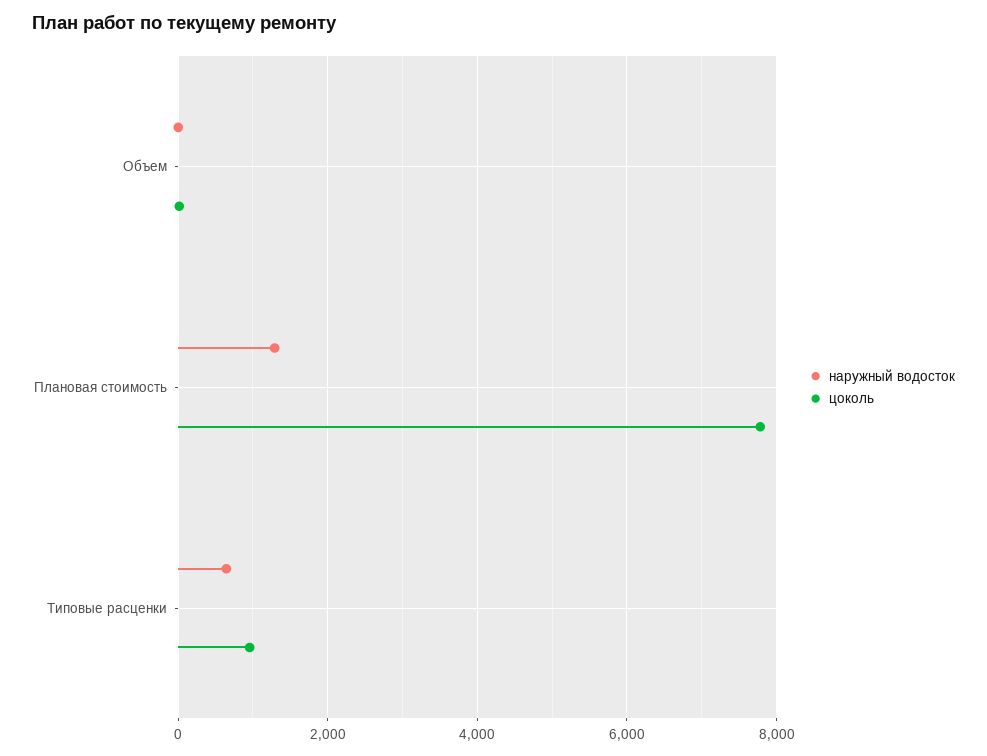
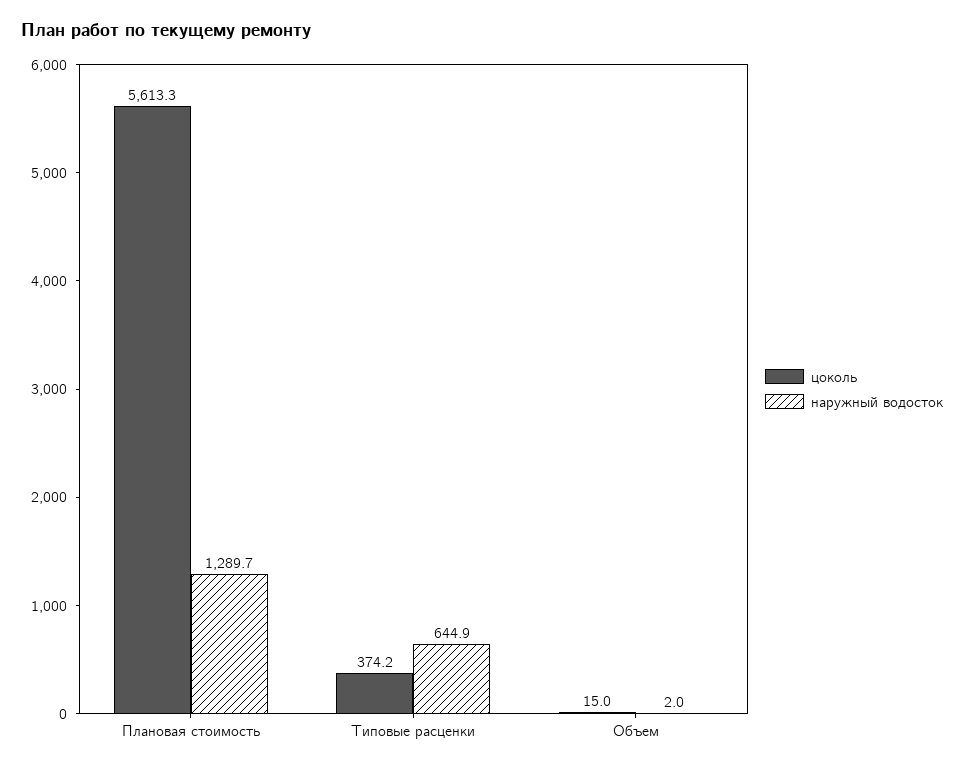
цоколь, Плановая стоимость: 7800 -> 5613.3
цоколь, Типовые расценки: 1000 -> 374.2

